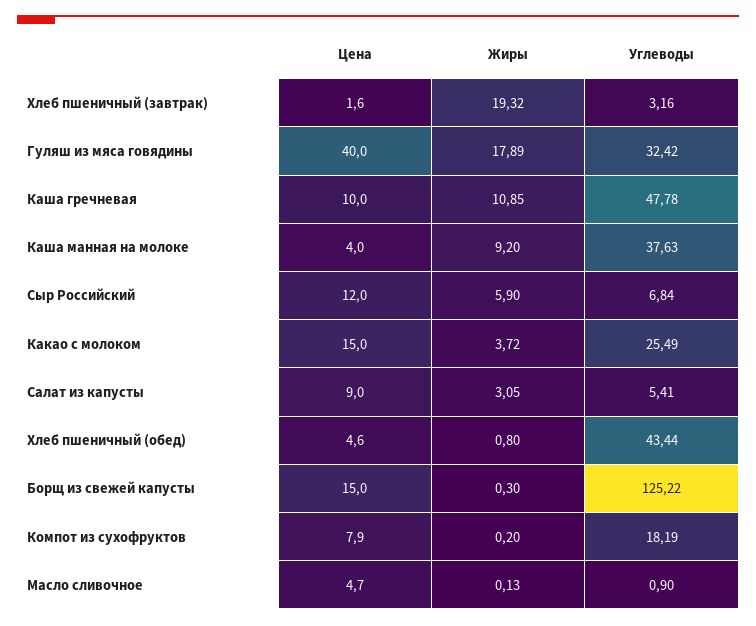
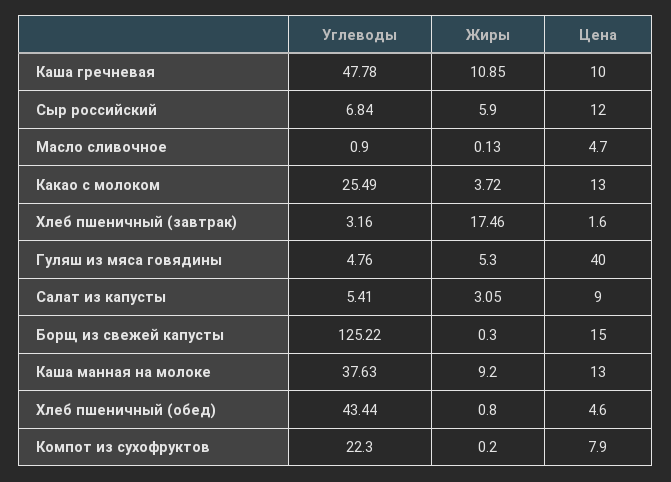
Жиры, Хлеб пшеничный (завтрак): 19.32 -> 17.46
Жиры, Гуляш из мяса говядины: 17.89 -> 5.3
Углеводы, Гуляш из мяса говядины: 32.42 -> 4.76
Цена, Каша манная на молоке: 4 -> 13
Цена, Какао с молоком: 15 -> 13
Углеводы, Компот из сухофруктов: 18.19 -> 22.3

